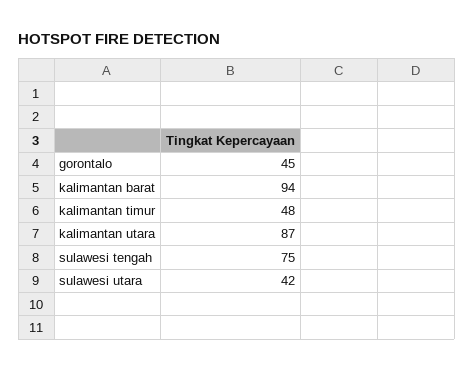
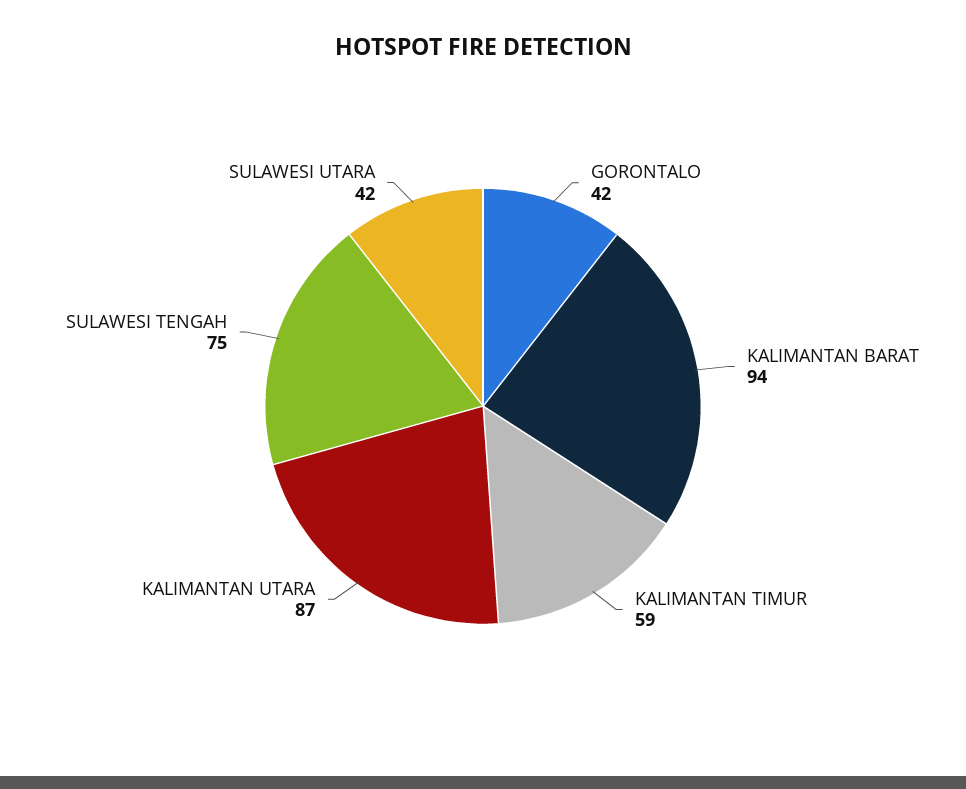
gorontalo: 45 -> 42
kalimantan timur: 48 -> 59

